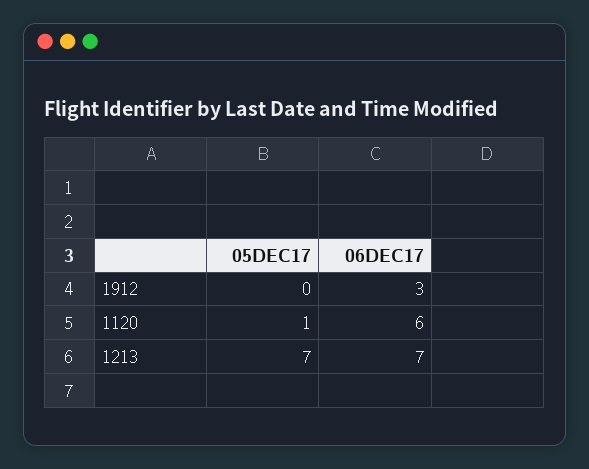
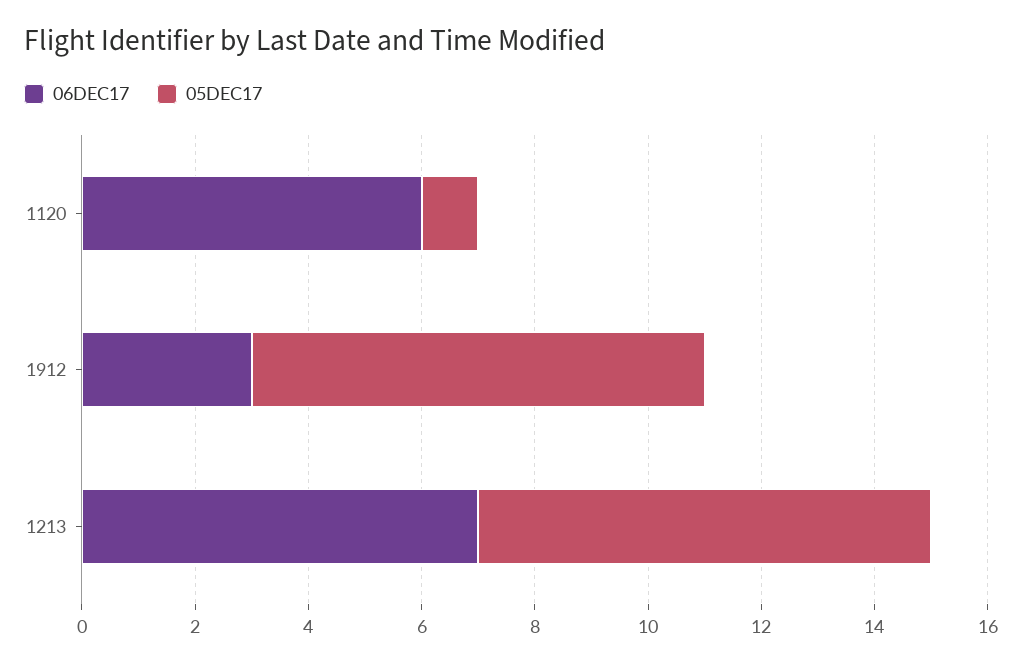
05DEC17, 1912: 0 -> 8
05DEC17, 1213: 7 -> 8

